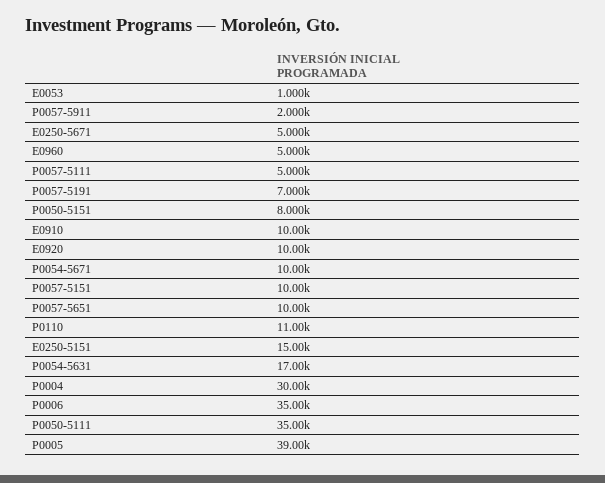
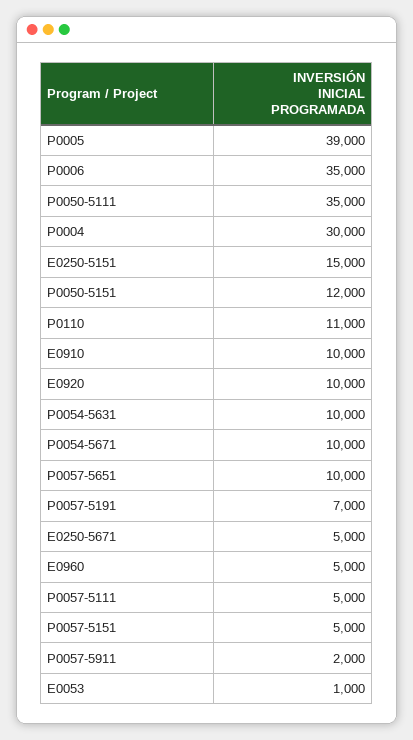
P0050-5151: 8000 -> 12000
P0057-5151: 10000 -> 5000
P0054-5631: 17000 -> 10000

